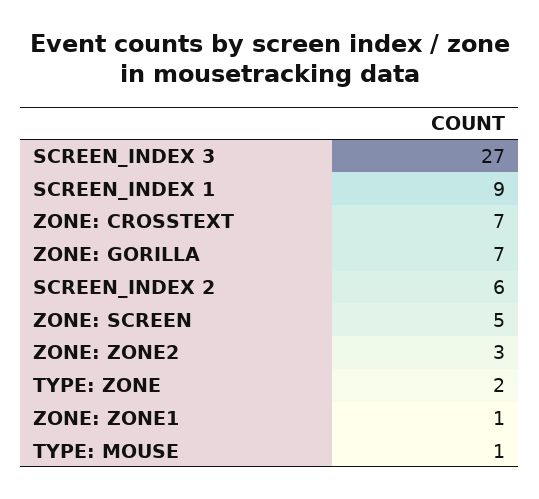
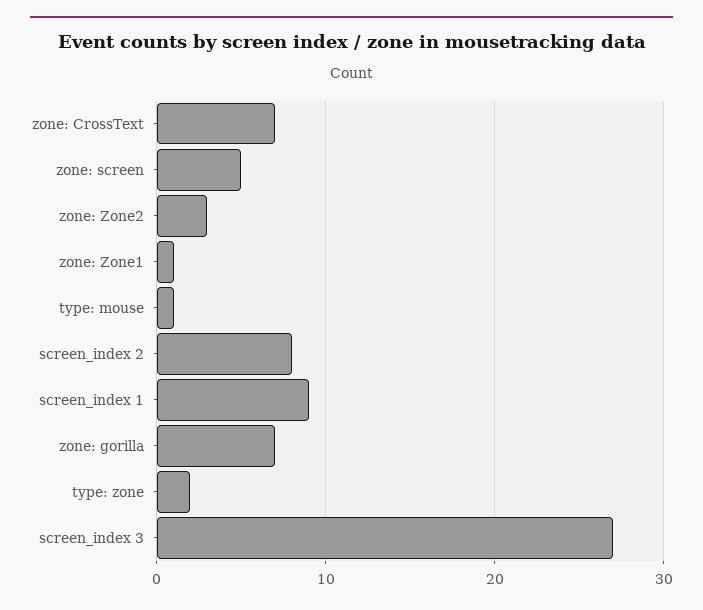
SCREEN_INDEX 2: 6 -> 8

